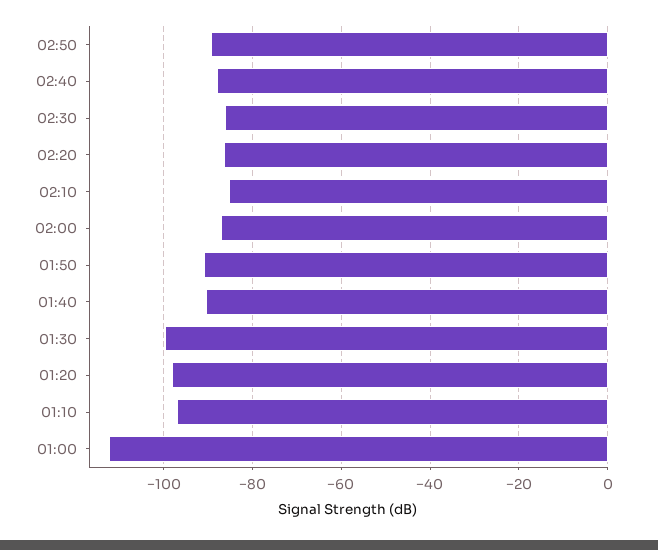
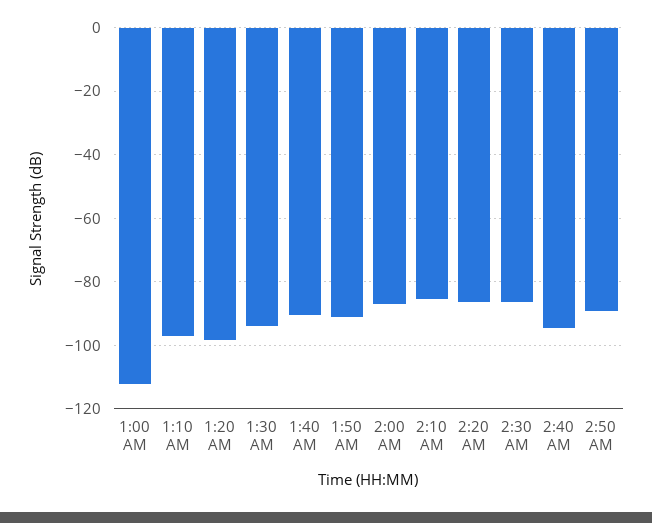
02:40: -88 -> -94
01:30: -100 -> -94

